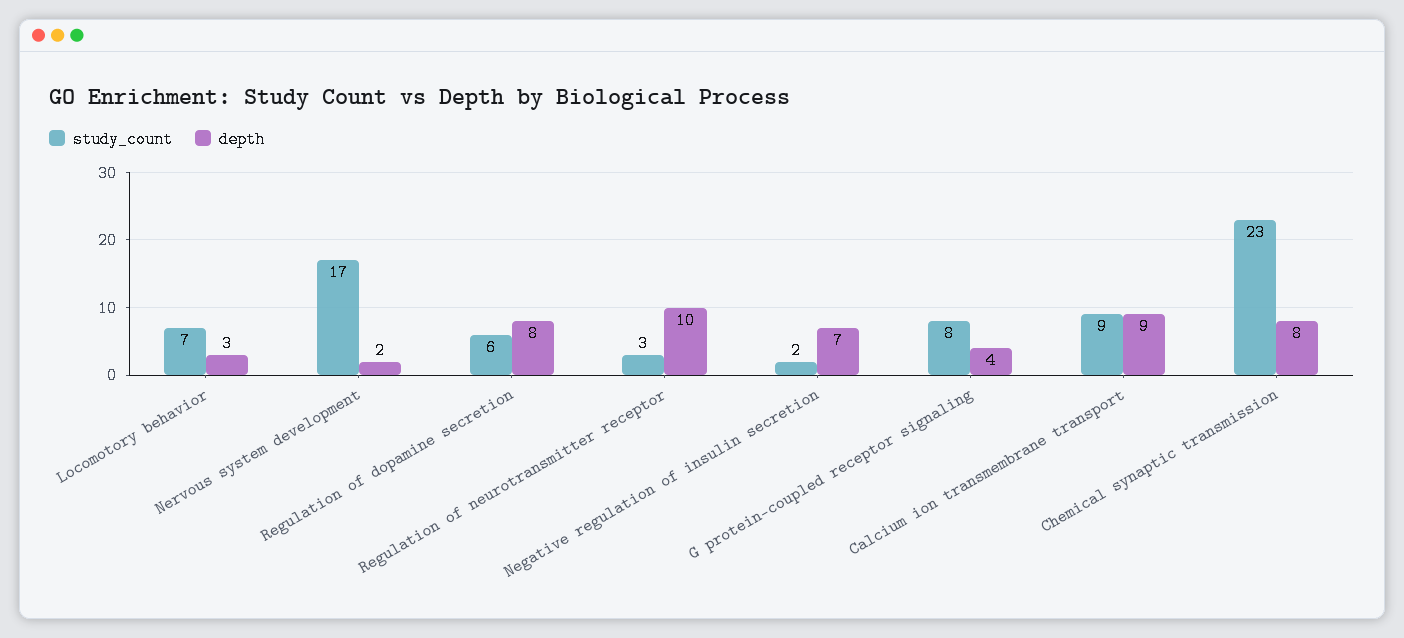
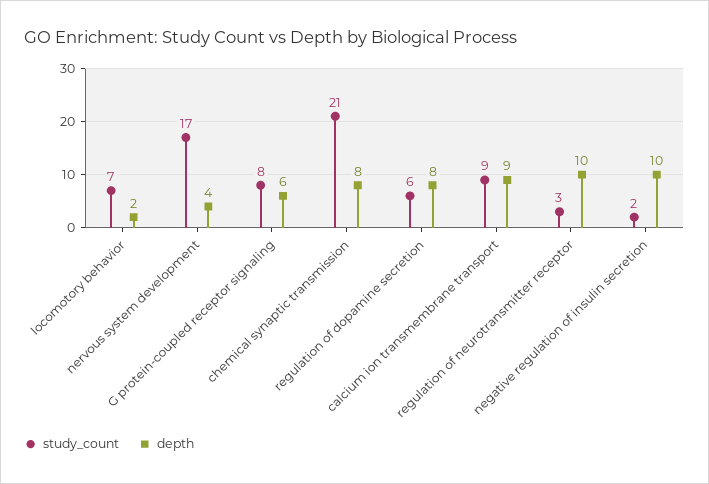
depth, Locomotory behavior: 3 -> 2
depth, Nervous system development: 2 -> 4
depth, Negative regulation of insulin secretion: 7 -> 10
depth, G protein-coupled receptor signaling: 4 -> 6
study_count, Chemical synaptic transmission: 23 -> 21

